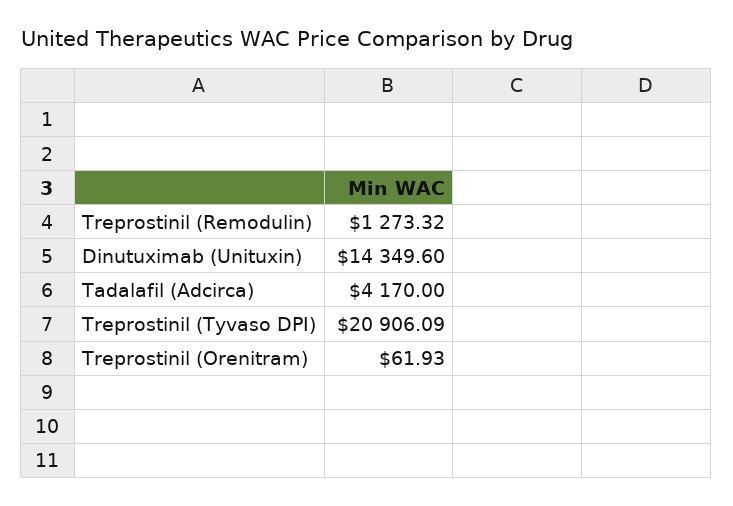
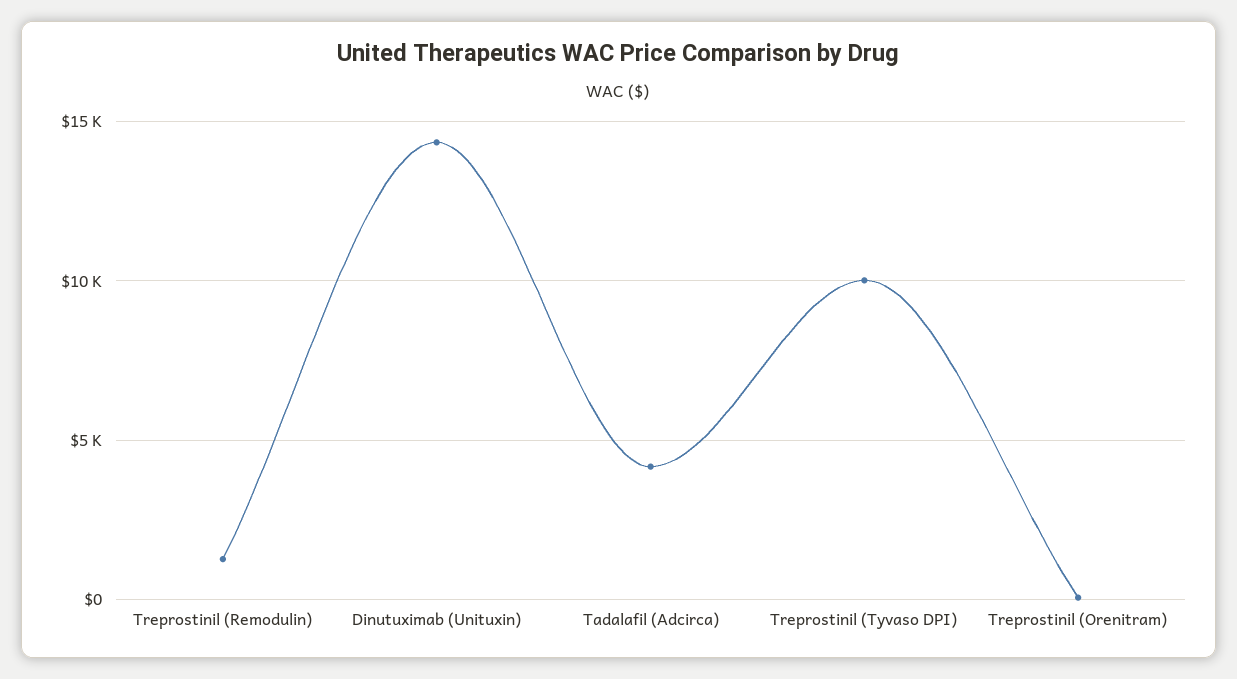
Treprostinil (Tyvaso DPI): 20906.09 -> 10000

